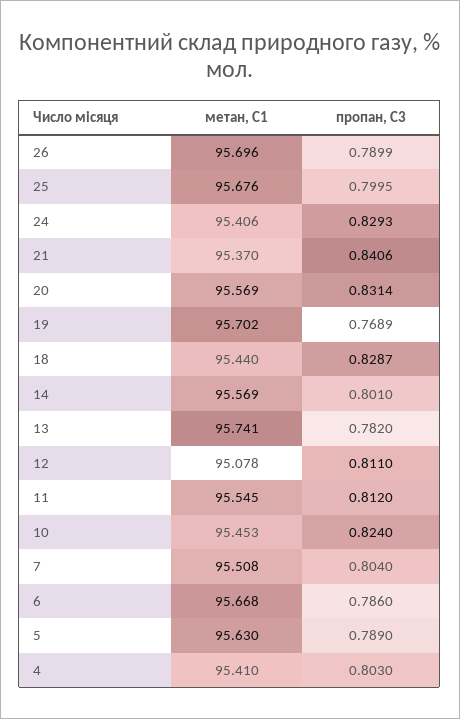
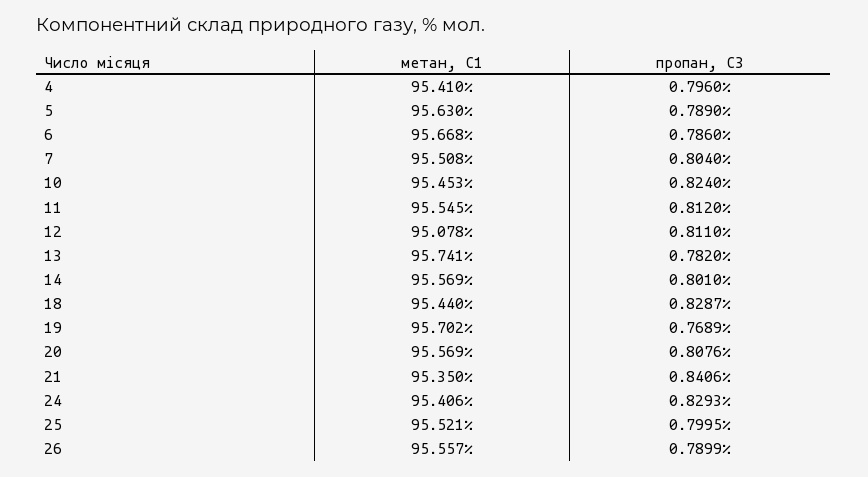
метан, С1, 26: 95.696 -> 95.557
метан, С1, 25: 95.676 -> 95.521
метан, С1, 21: 95.37 -> 95.35
пропан, С3, 20: 0.8314 -> 0.8076
пропан, С3, 4: 0.803 -> 0.796

